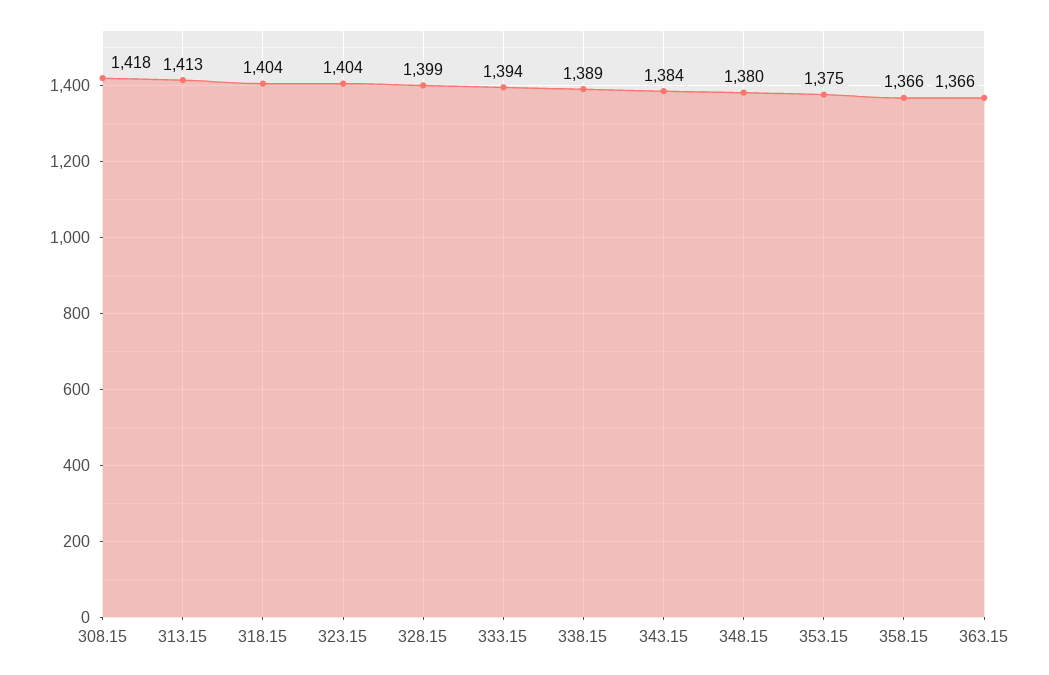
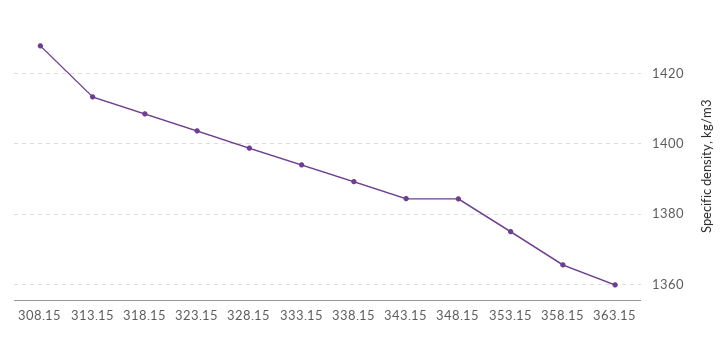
308.15: 1418 -> 1428
318.15: 1404 -> 1408
348.15: 1380 -> 1384
363.15: 1366 -> 1360

